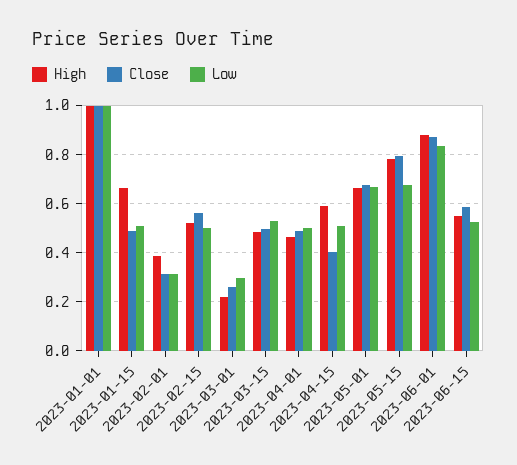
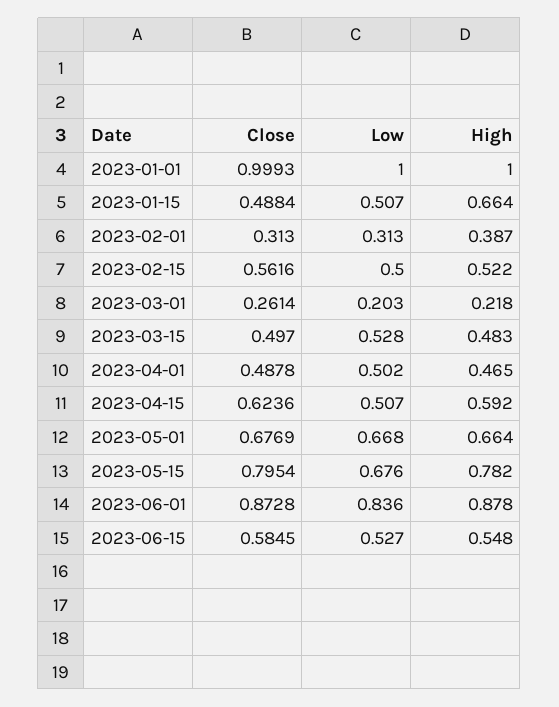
Low, 2023-03-01: 0.3 -> 0.203
Close, 2023-04-15: 0.4 -> 0.6236

